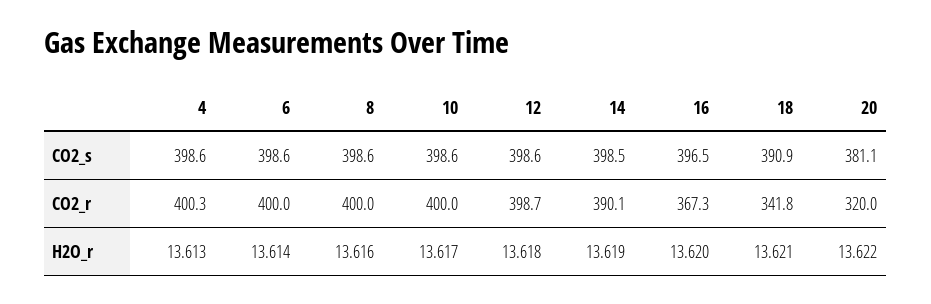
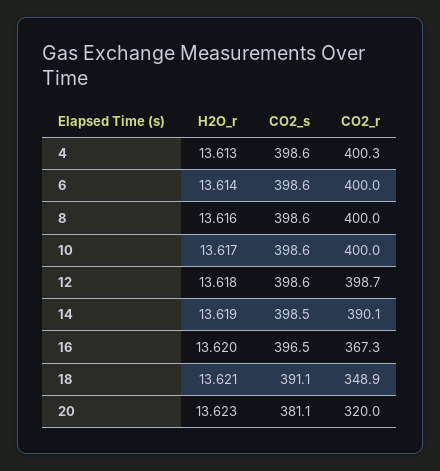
18, CO2_s: 390.9 -> 391.1
18, CO2_r: 341.8 -> 348.9
20, H2O_r: 13.622 -> 13.623

